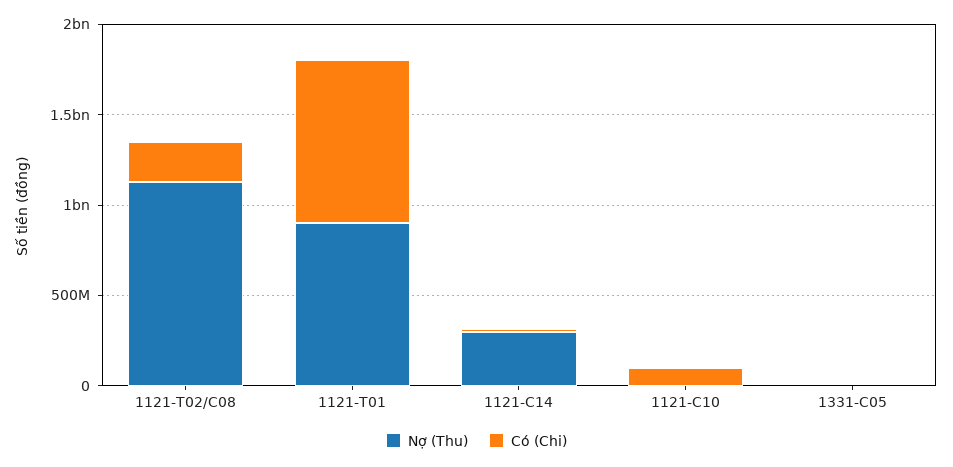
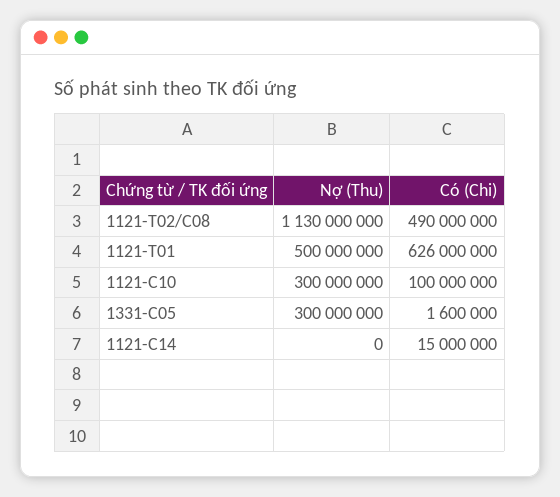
Có (Chi), 1121-T02/C08: 200000000 -> 490000000
Nợ (Thu), 1121-T01: 900000000 -> 500000000
Có (Chi), 1121-T01: 900000000 -> 626000000
Nợ (Thu), 1121-C14: 300000000 -> 0
Nợ (Thu), 1121-C10: 0 -> 300000000
Nợ (Thu), 1331-C05: 0 -> 300000000

